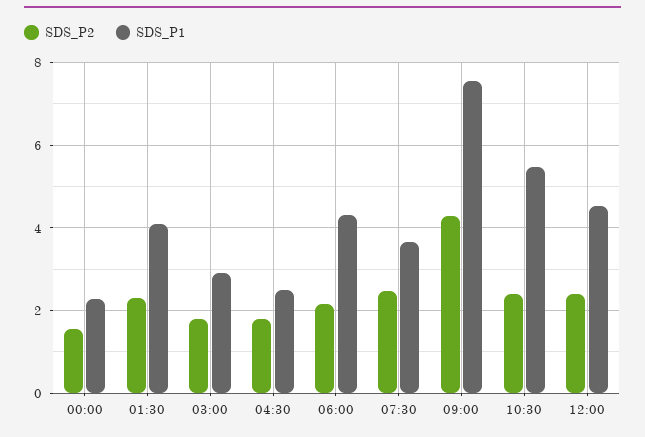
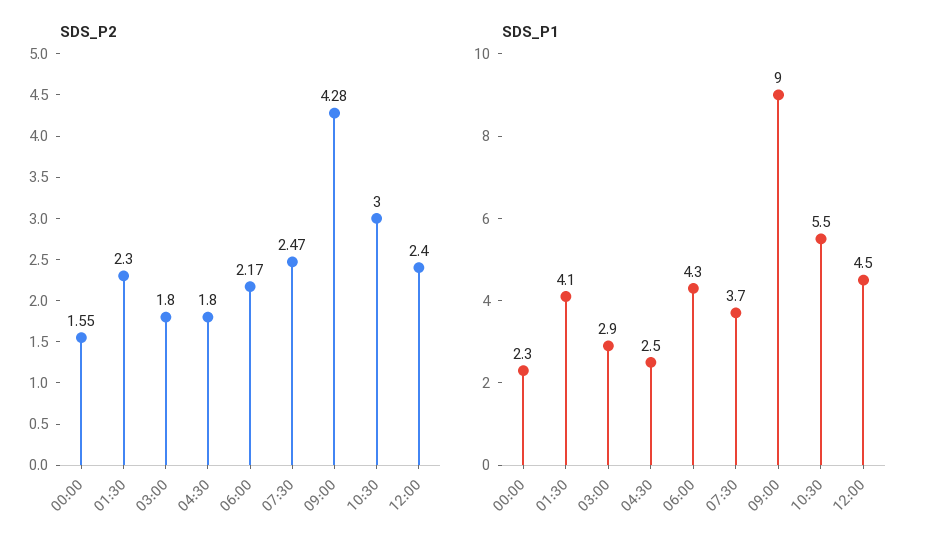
SDS_P1, 09:00: 7.6 -> 9
SDS_P2, 10:30: 2.4 -> 3

